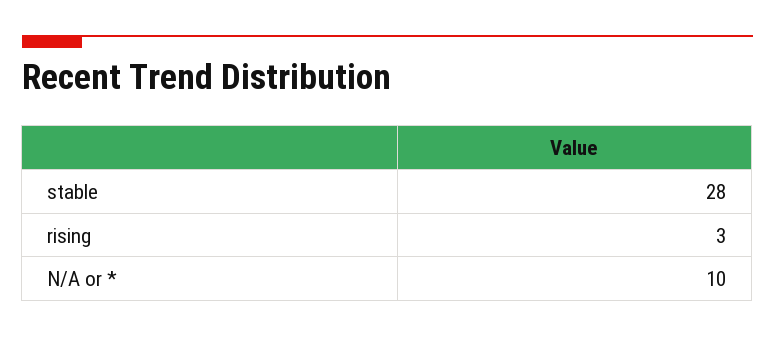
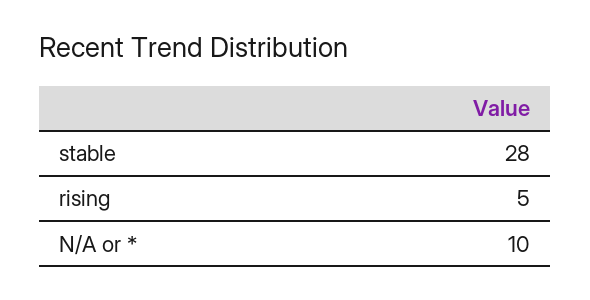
rising: 3 -> 5

